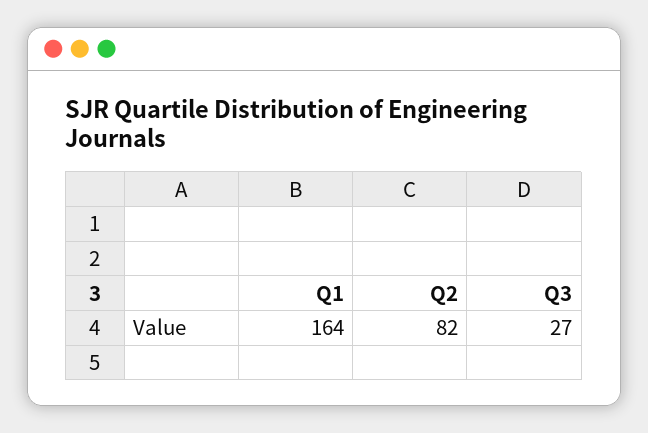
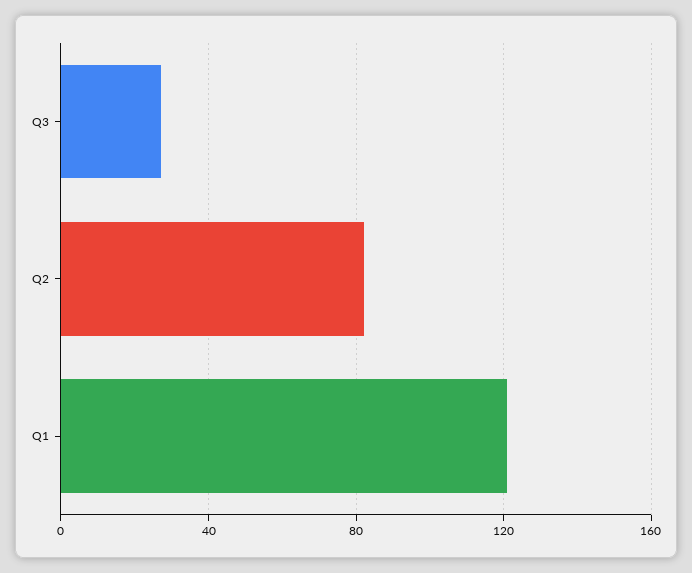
Q1: 164 -> 120

